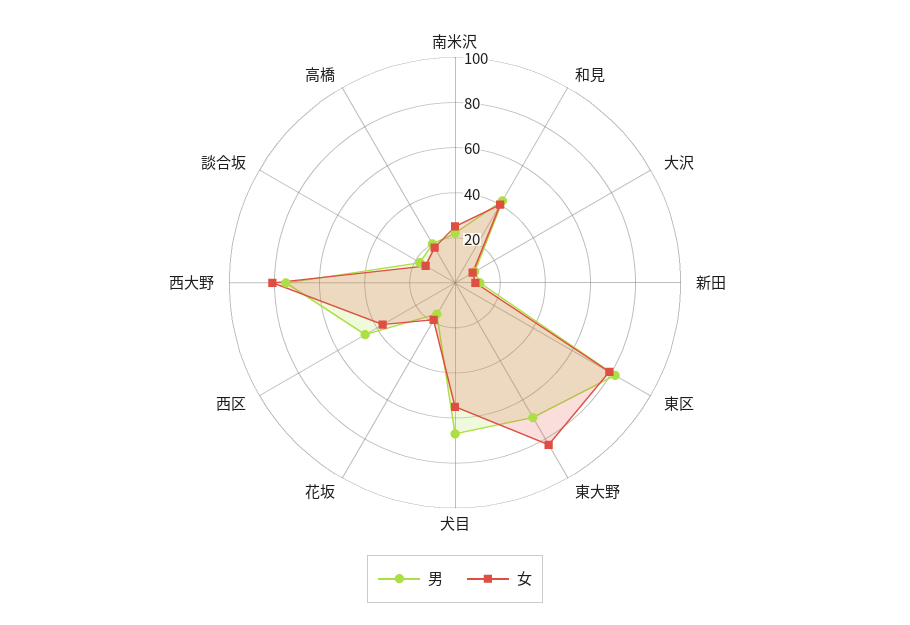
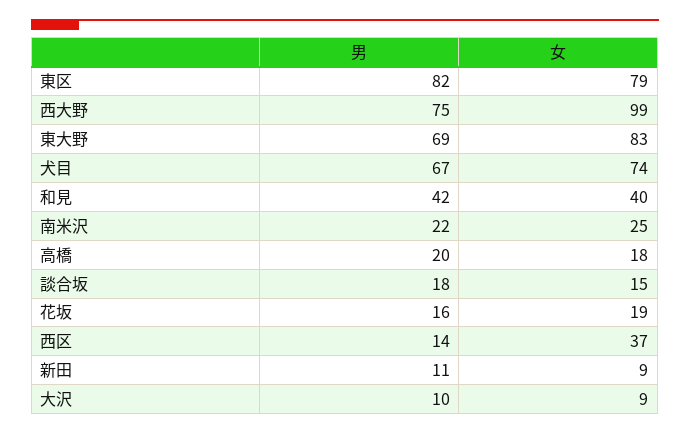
女, 犬目: 55 -> 74
男, 西区: 45 -> 14
女, 西大野: 80 -> 99

